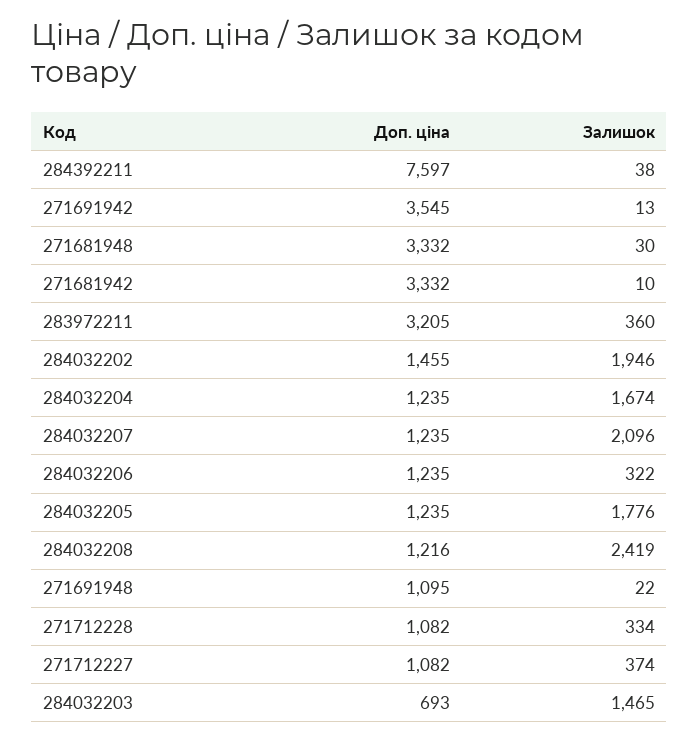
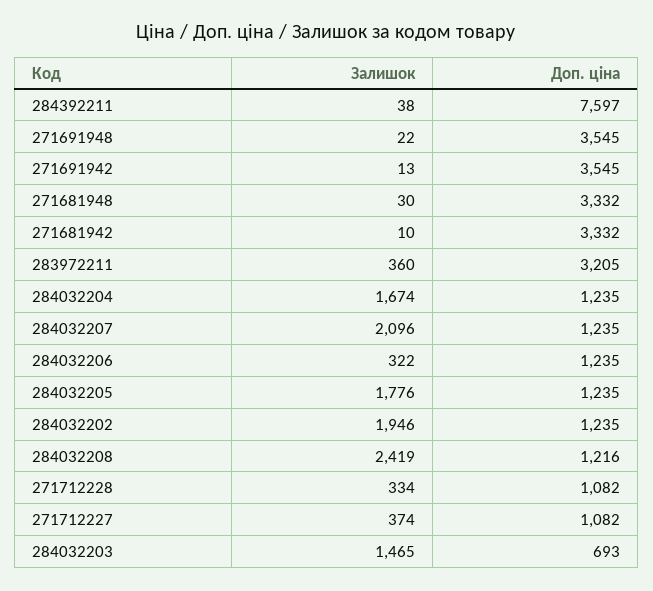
Доп. ціна, 284032202: 1455 -> 1235
Доп. ціна, 271691948: 1095 -> 3545

